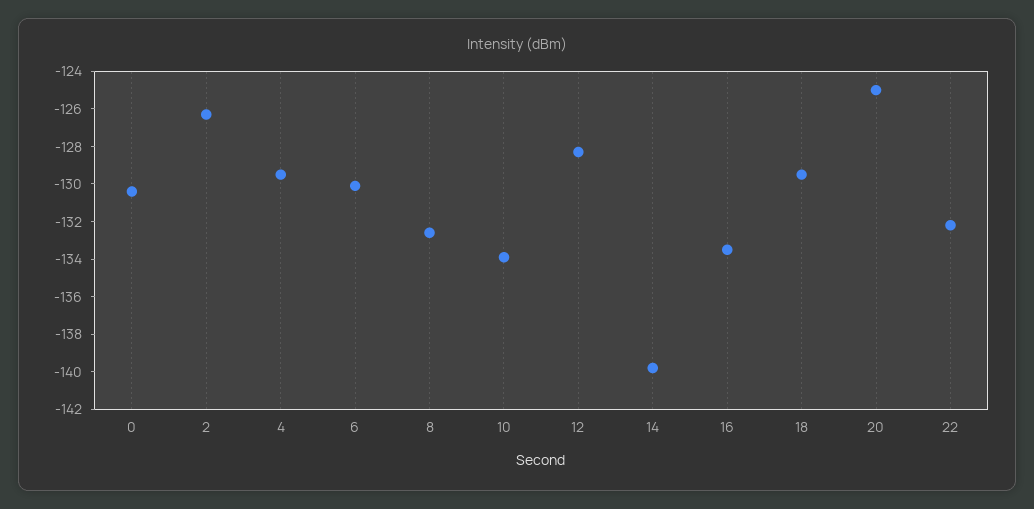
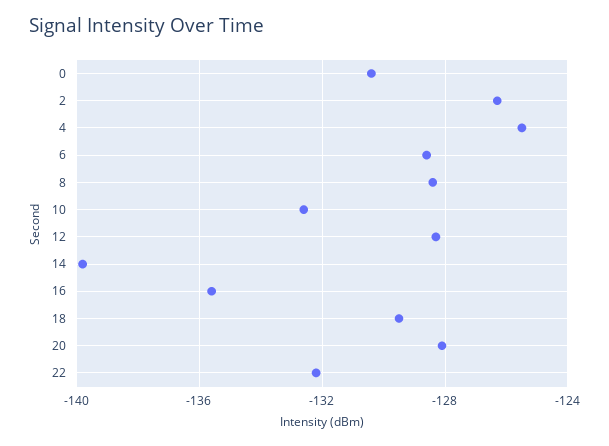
4: -129.5 -> -125.5
6: -130 -> -128.5
8: -132.5 -> -128.5
10: -134 -> -132.5
16: -133.5 -> -135.5
20: -125 -> -128

